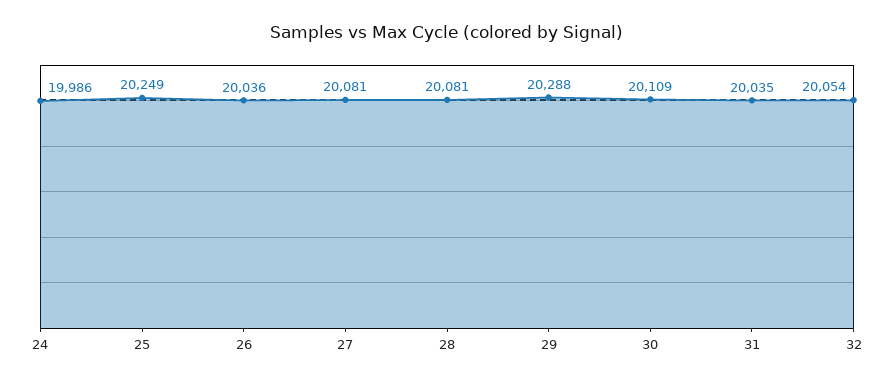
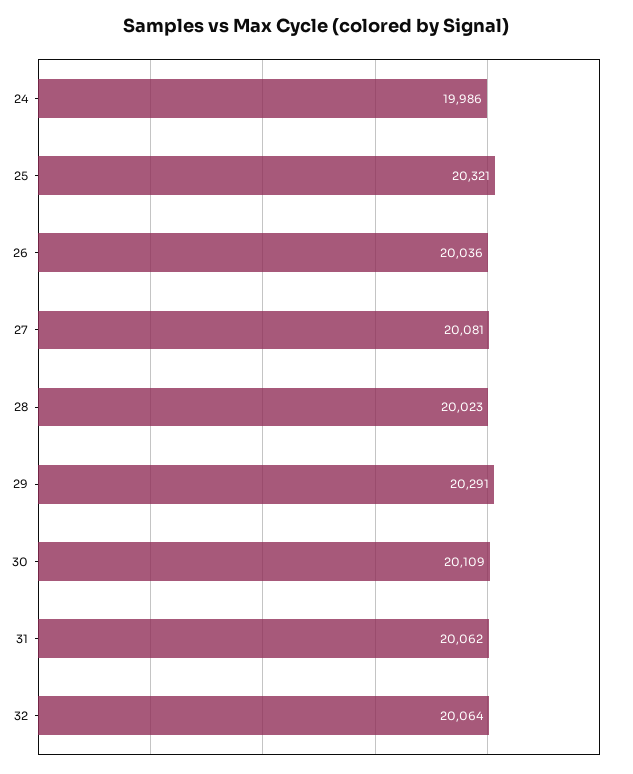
25: 20249 -> 20321
28: 20081 -> 20023
29: 20288 -> 20291
31: 20035 -> 20062
32: 20054 -> 20064

